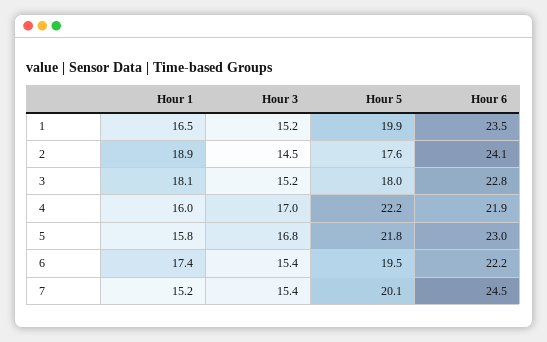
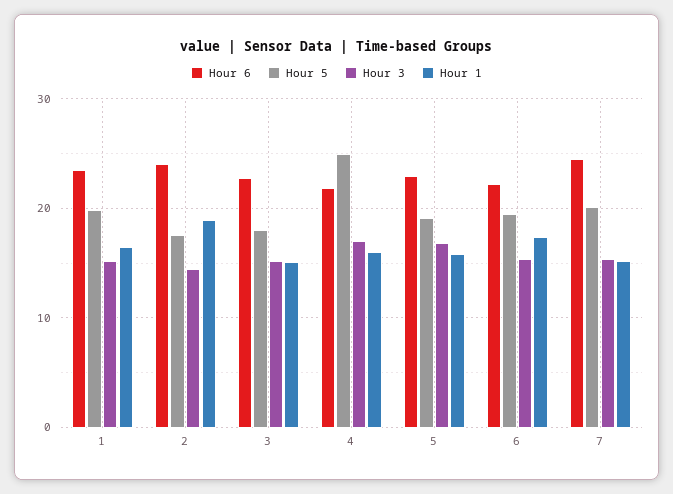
Hour 1, 3: 18.1 -> 15
Hour 5, 4: 22.2 -> 25
Hour 5, 5: 21.8 -> 19

